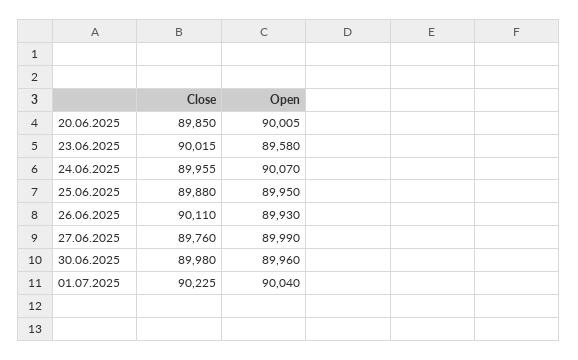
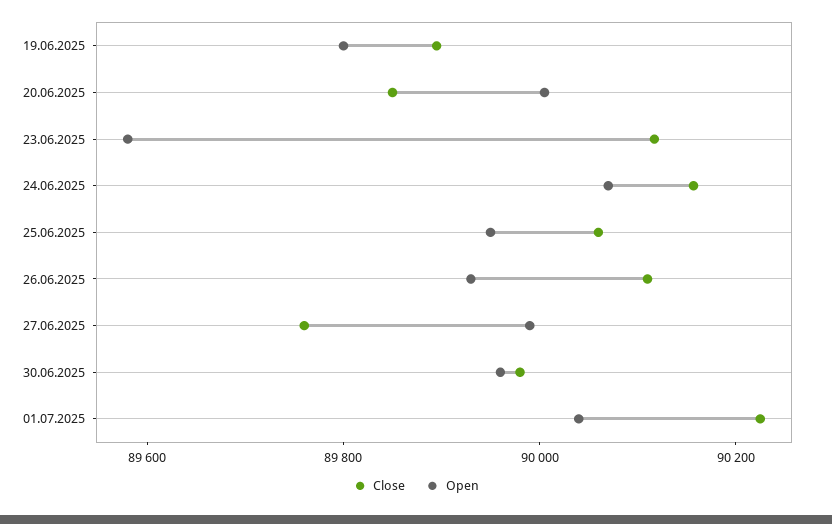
Close, 23.06.2025: 90015 -> 90100
Close, 24.06.2025: 89955 -> 90150
Close, 25.06.2025: 89880 -> 90050
Close, 19.06.2025: none -> 89900
Open, 19.06.2025: none -> 89800

